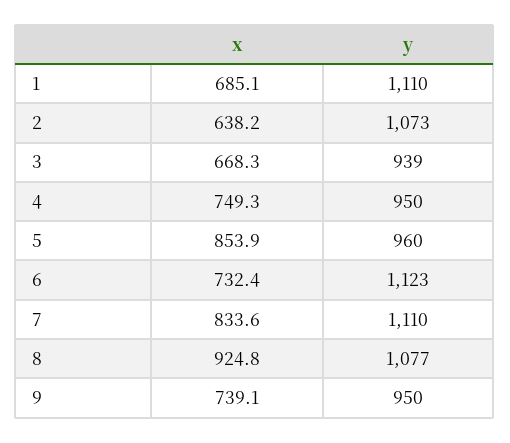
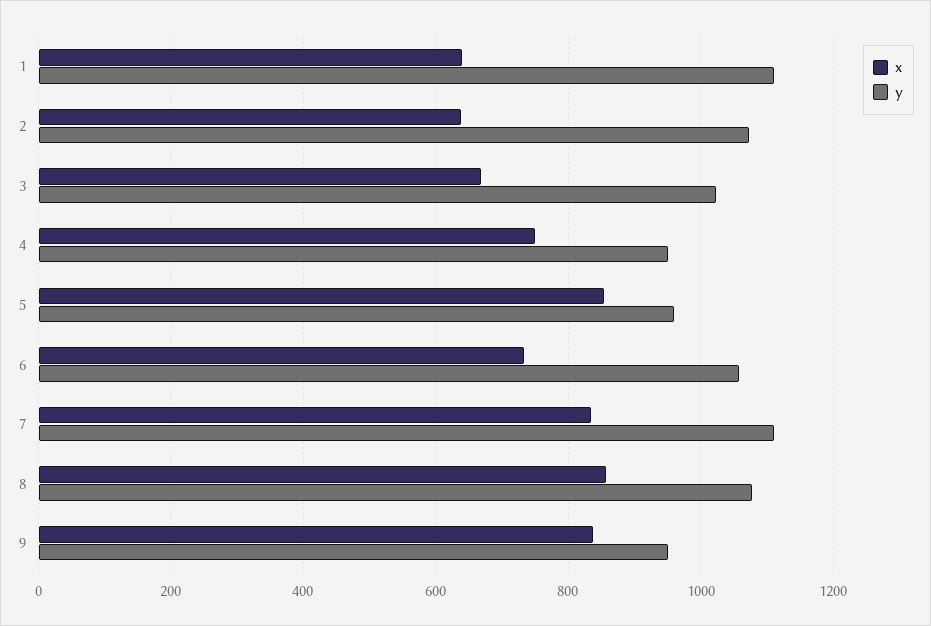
x, 1: 685.1 -> 640
y, 3: 939 -> 1020
y, 6: 1123 -> 1060
x, 8: 924.8 -> 860
x, 9: 739.1 -> 840

